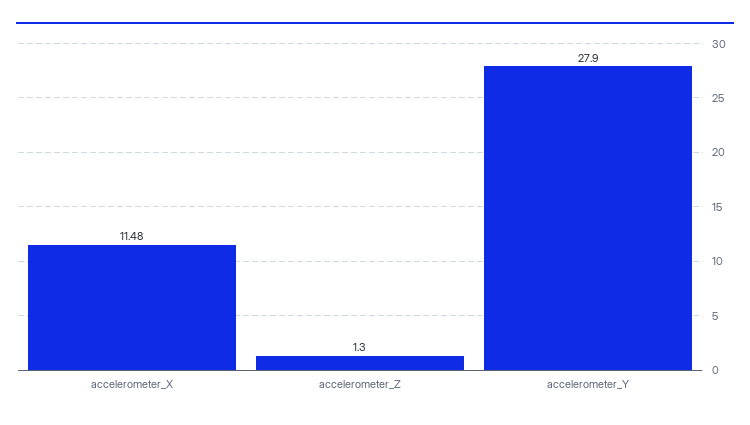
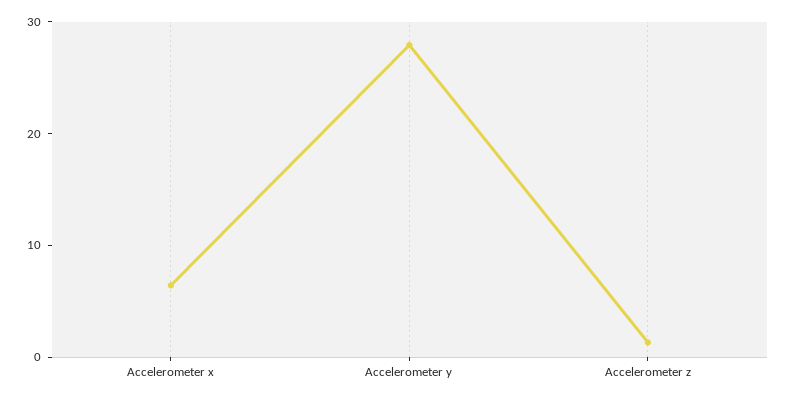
accelerometer_X: 11.48 -> 6

